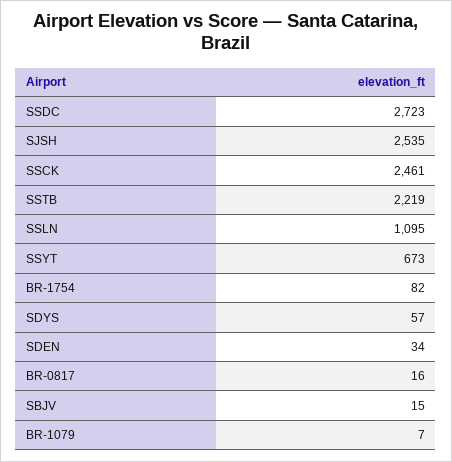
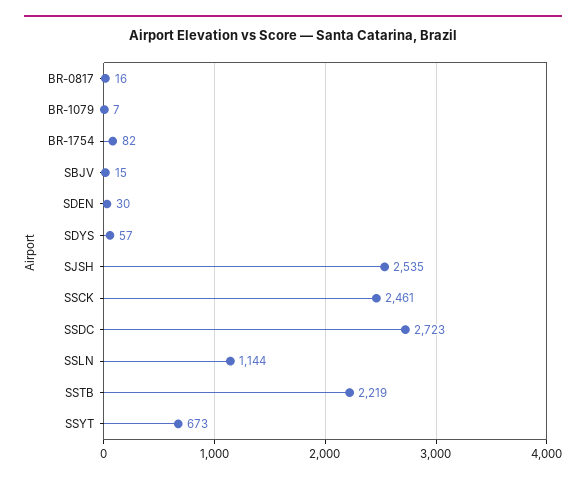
SSLN: 1095 -> 1144
SDEN: 34 -> 30

